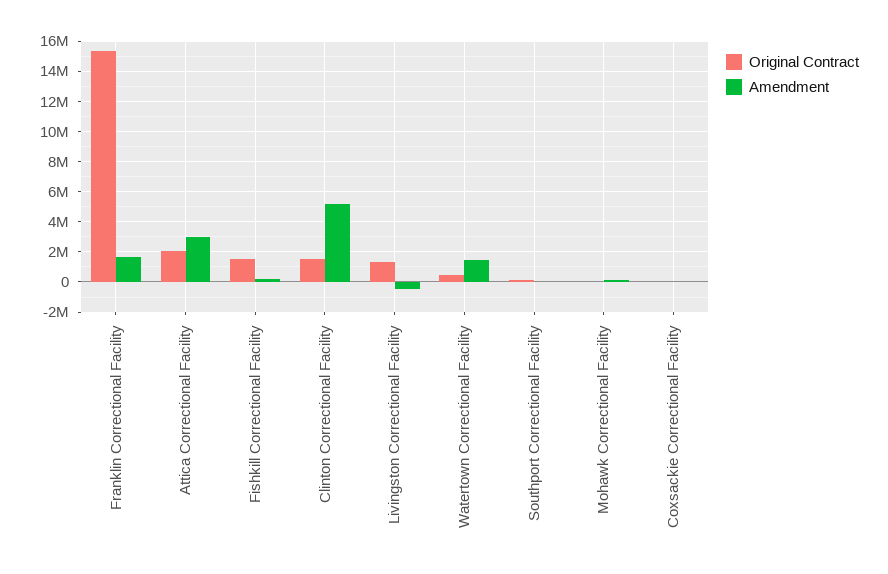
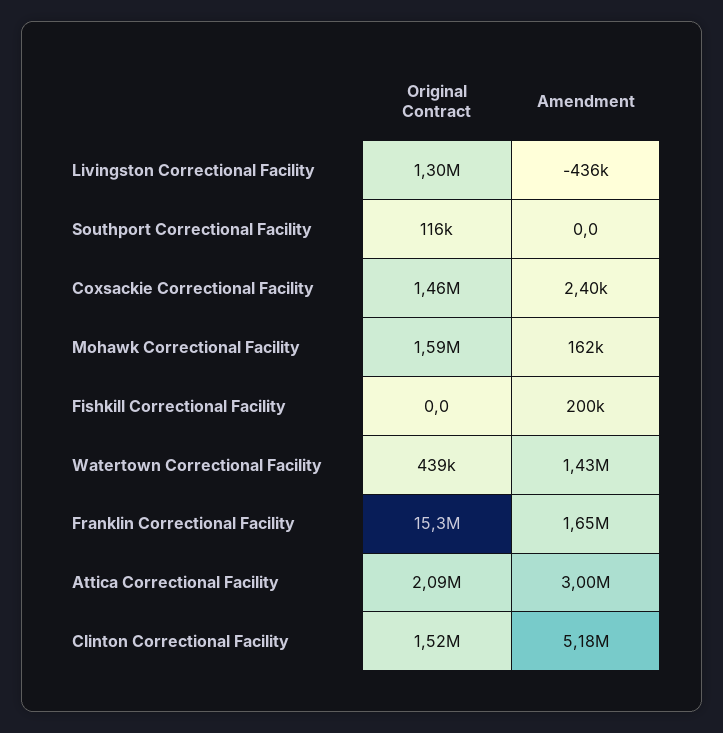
Original Contract, Fishkill Correctional Facility: 1500000 -> 0
Original Contract, Mohawk Correctional Facility: 0 -> 1590000
Original Contract, Coxsackie Correctional Facility: 0 -> 1460000

